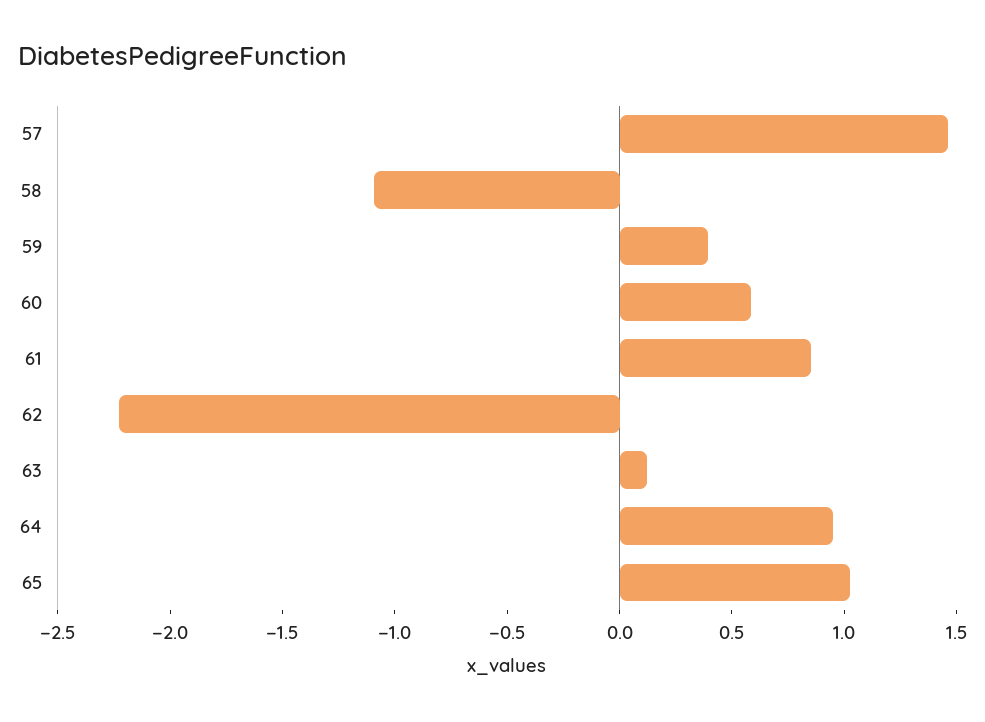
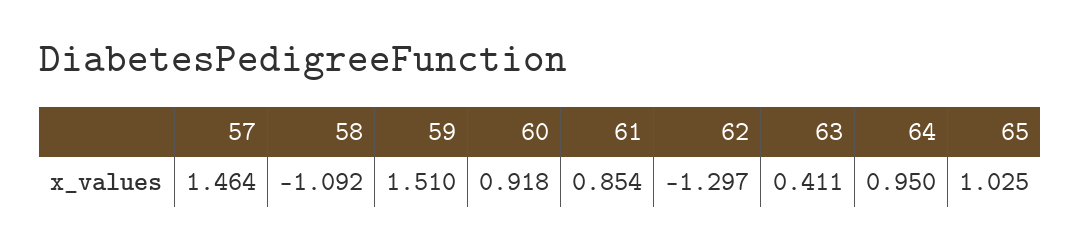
59: 0.4 -> 1.51
60: 0.6 -> 0.918
62: -2.2 -> -1.297
63: 0.1 -> 0.411

